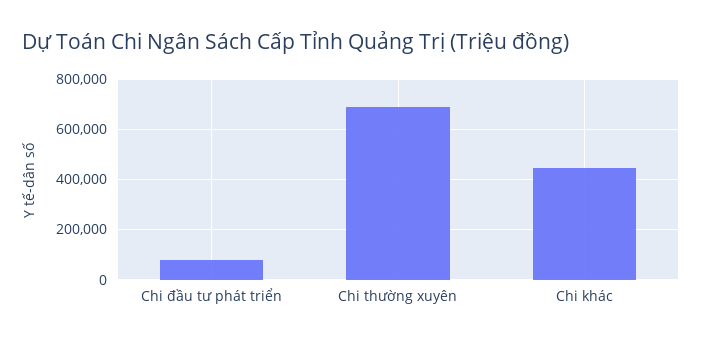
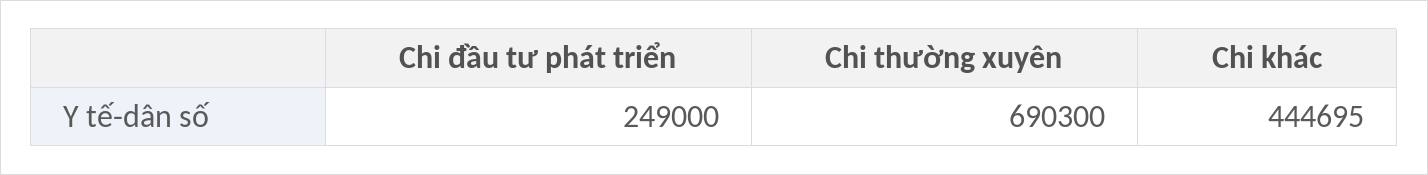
Chi đầu tư phát triển: 75000 -> 249000

